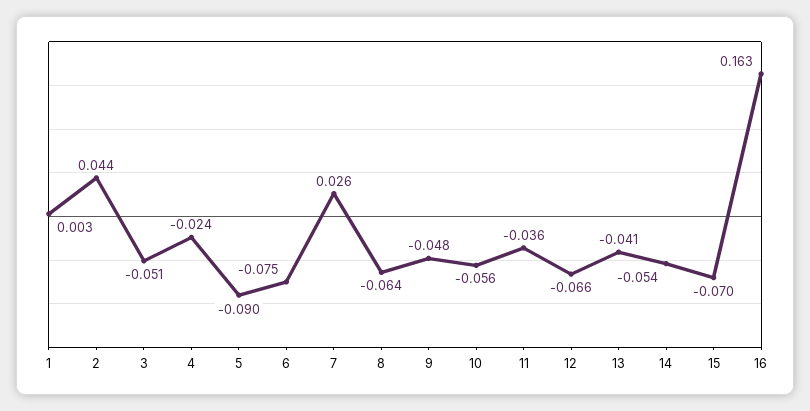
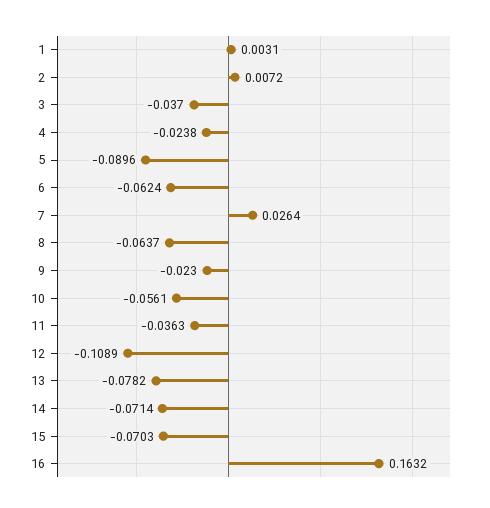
2: 0.044 -> 0.0072
3: -0.051 -> -0.037
6: -0.075 -> -0.0624
9: -0.048 -> -0.023
12: -0.066 -> -0.1089
13: -0.041 -> -0.0782
14: -0.054 -> -0.0714

